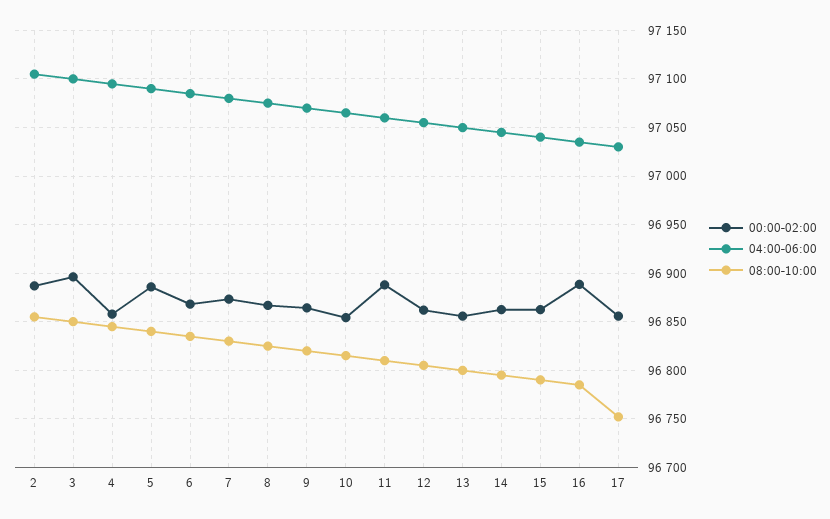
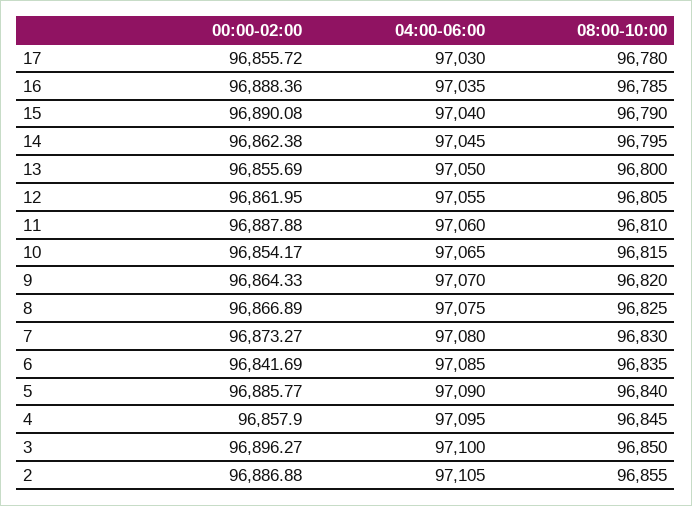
00:00-02:00, 6: 96870 -> 96841.69
00:00-02:00, 15: 96860 -> 96890.08
08:00-10:00, 17: 96750 -> 96780

